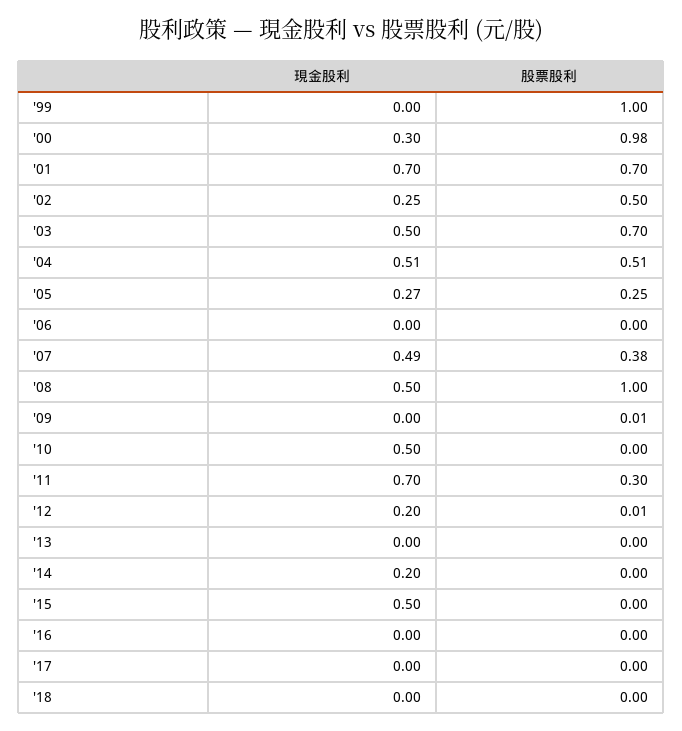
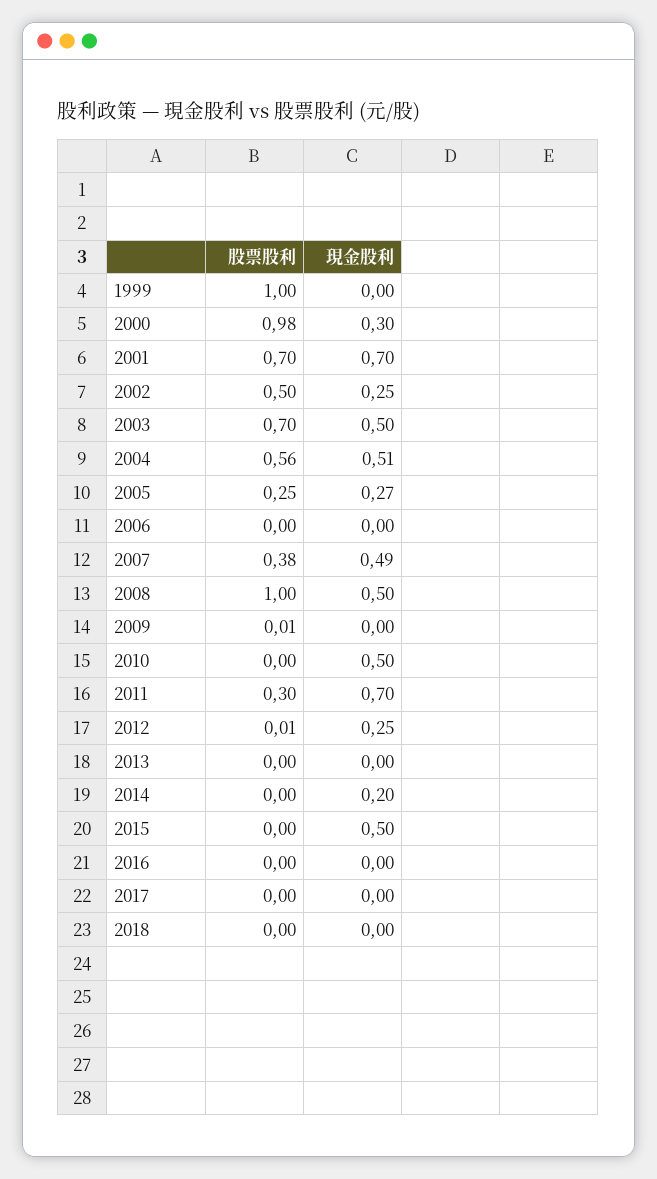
股票股利, '04: 0.51 -> 0.56
現金股利, '12: 0.2 -> 0.25

